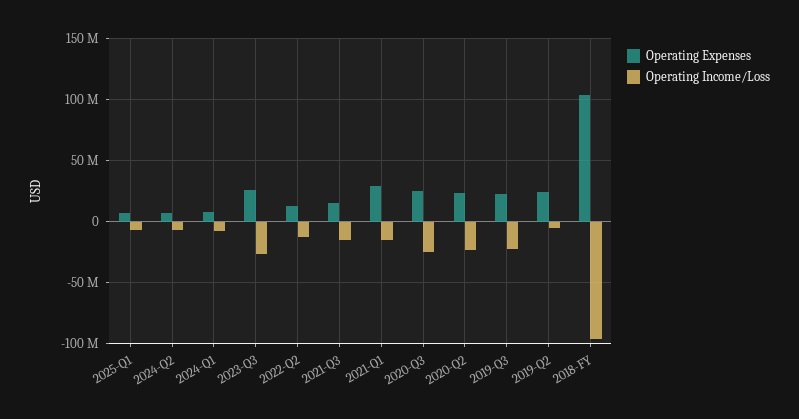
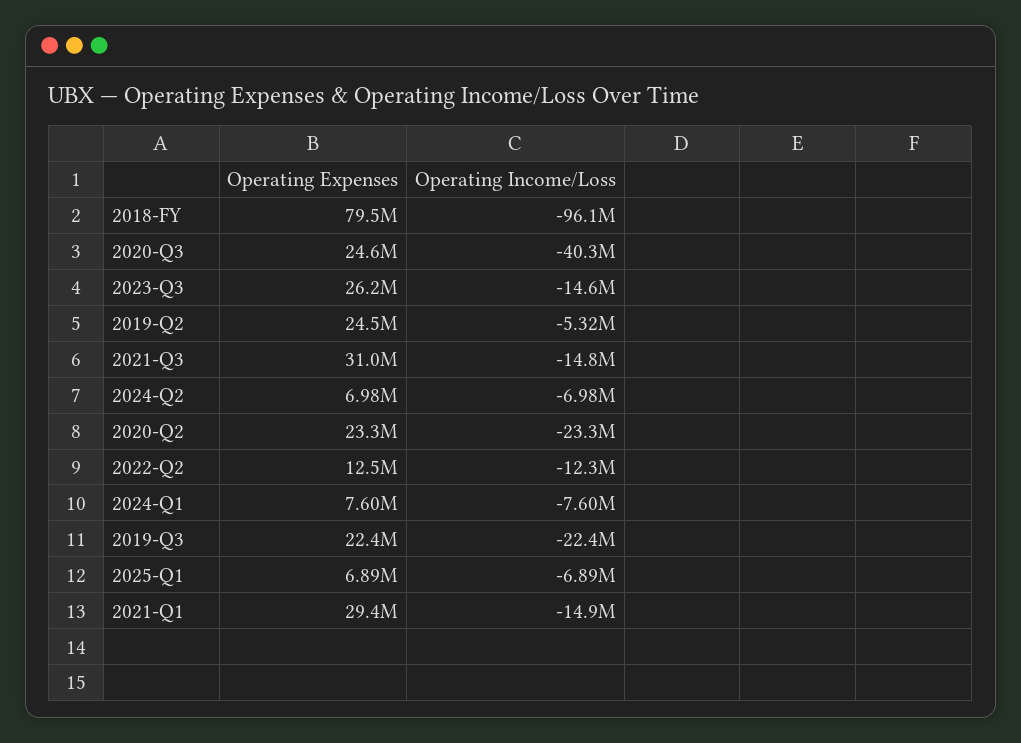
Operating Income/Loss, 2023-Q3: -25000000 -> -14600000
Operating Expenses, 2021-Q3: 15000000 -> 31000000
Operating Income/Loss, 2020-Q3: -25000000 -> -40300000
Operating Expenses, 2018-FY: 105000000 -> 79500000

